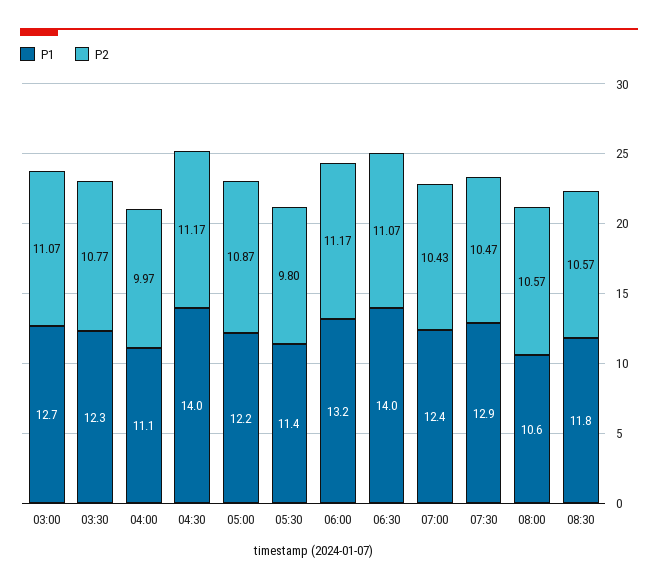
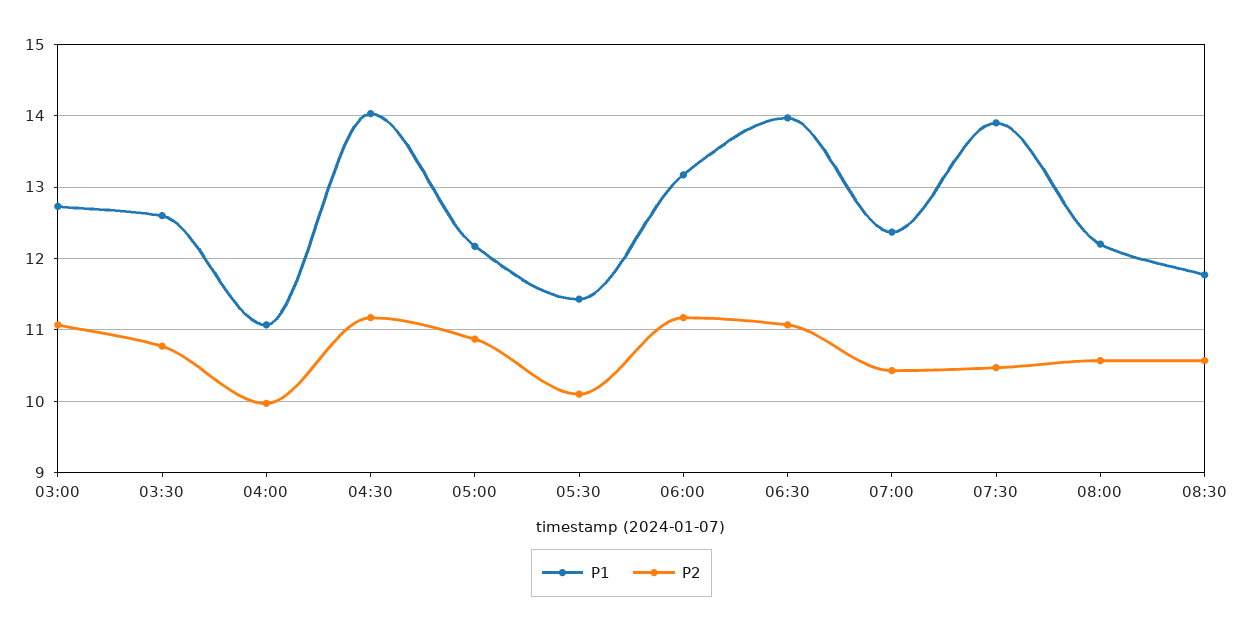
P1, 03:30: 12.3 -> 12.6
P2, 05:30: 9.8 -> 10.1
P1, 07:30: 12.9 -> 13.9
P1, 08:00: 10.6 -> 12.2

